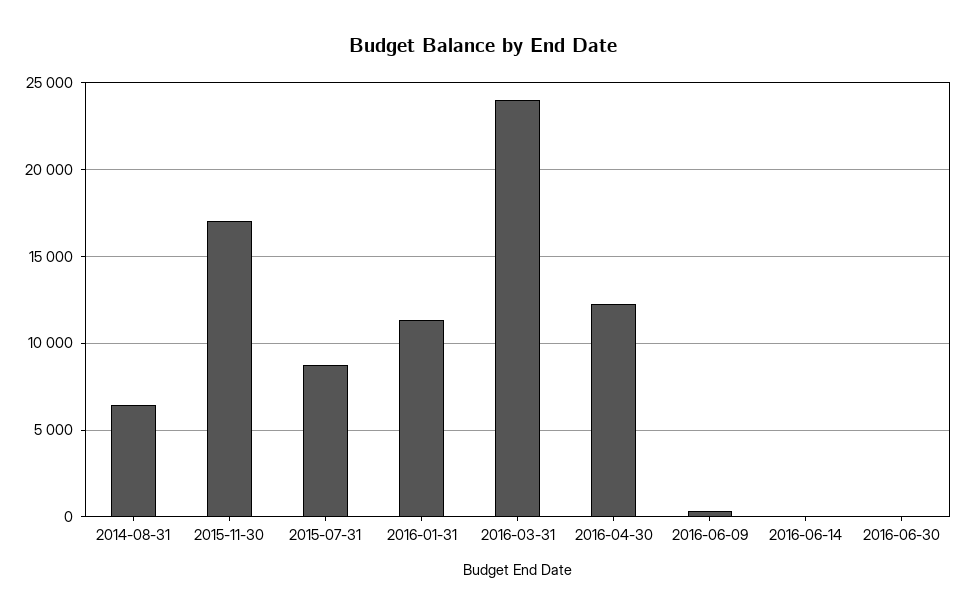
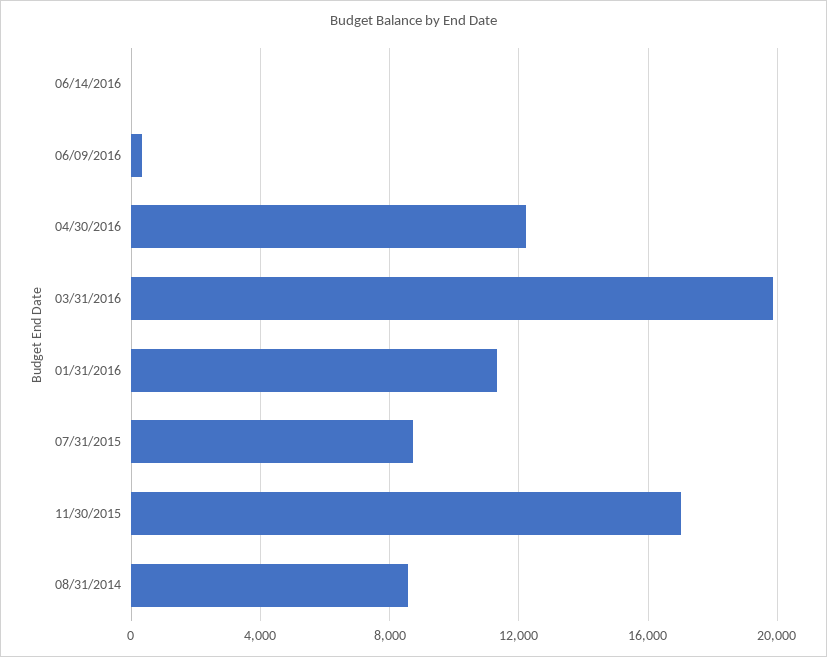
2014-08-31: 6500 -> 8500
2016-03-31: 24000 -> 20000
2016-06-30: 0 -> none

